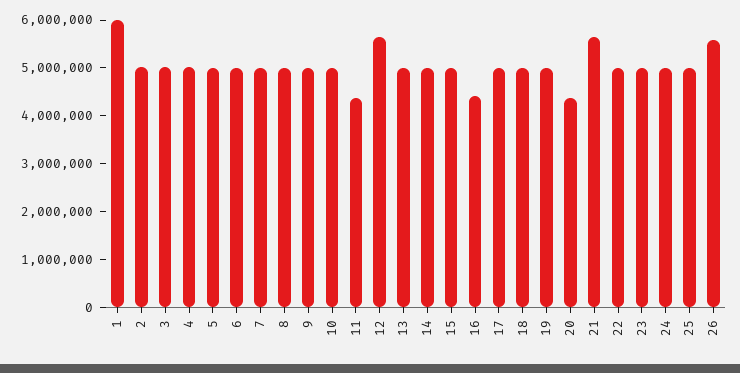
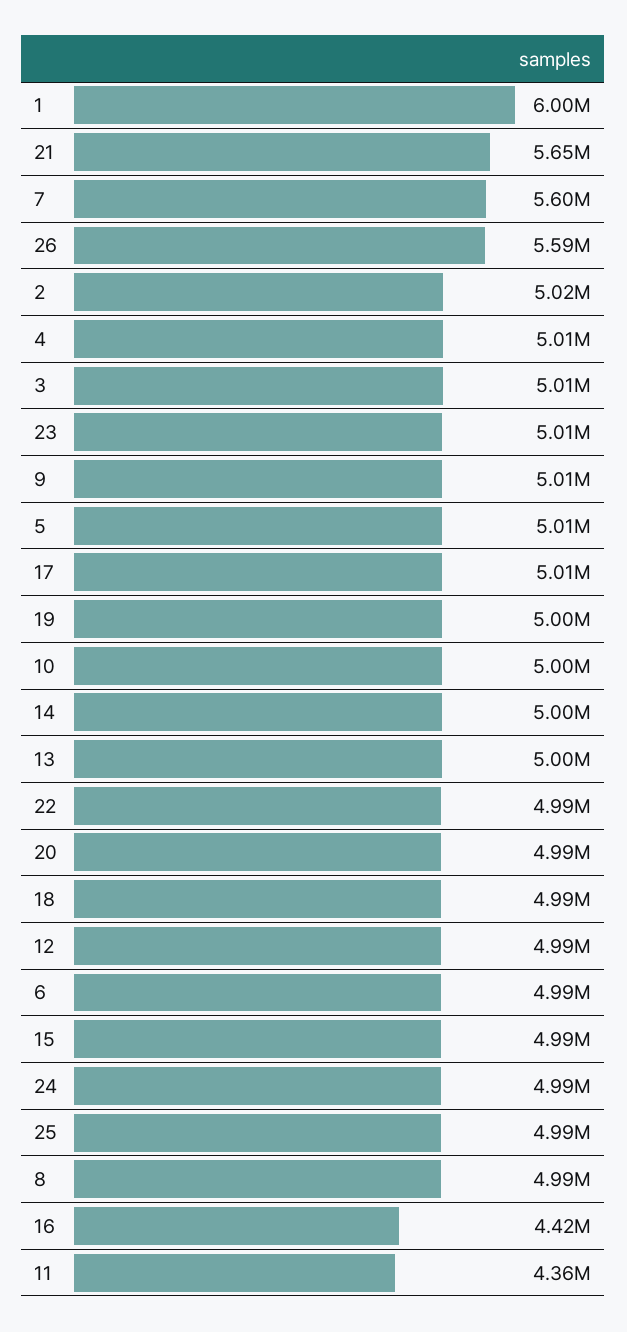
7: 5000000 -> 5600000
12: 5600000 -> 4990000
20: 4400000 -> 4990000

